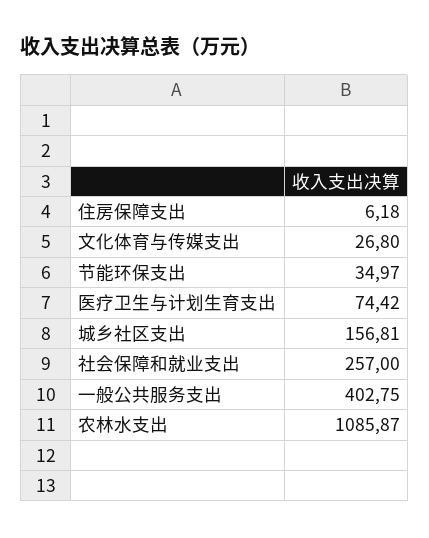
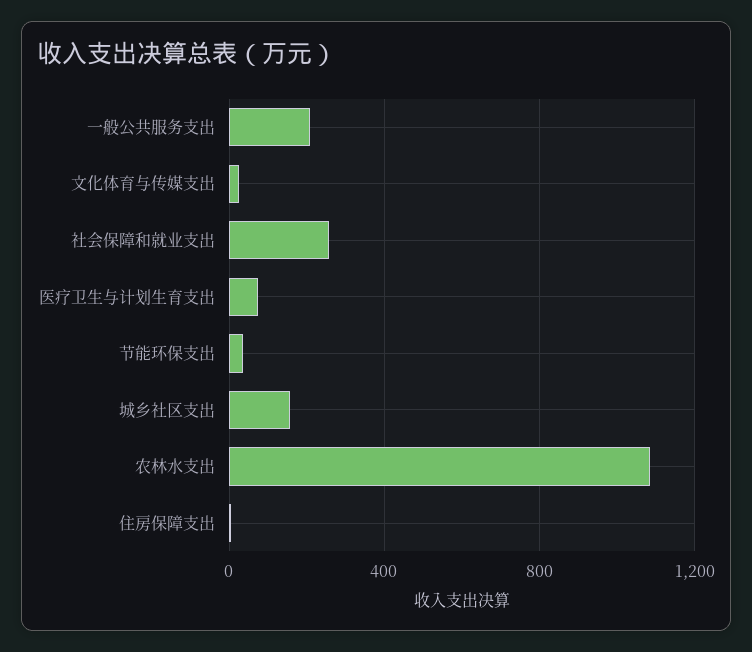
一般公共服务支出: 402.75 -> 200

